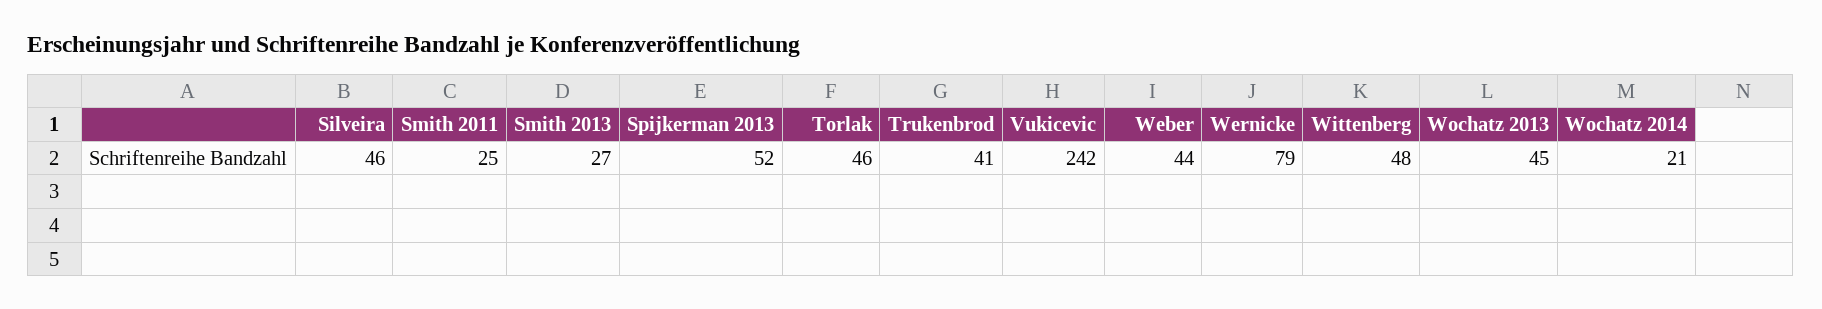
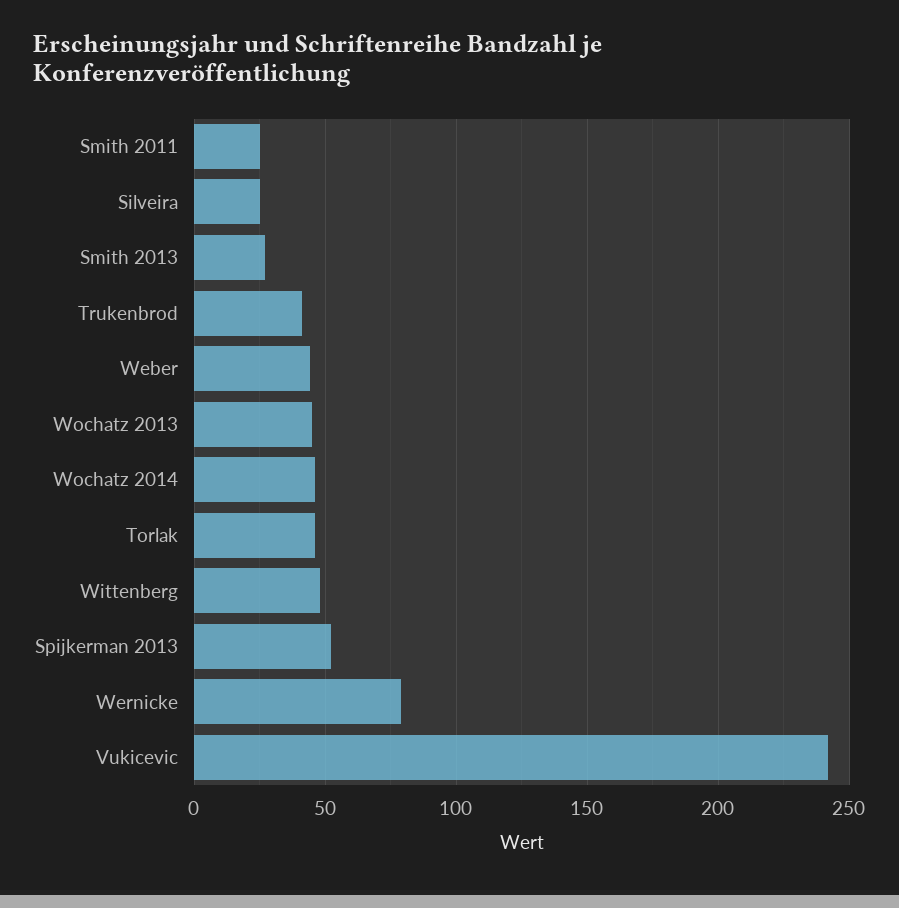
Silveira: 46 -> 25
Wochatz 2014: 21 -> 45

